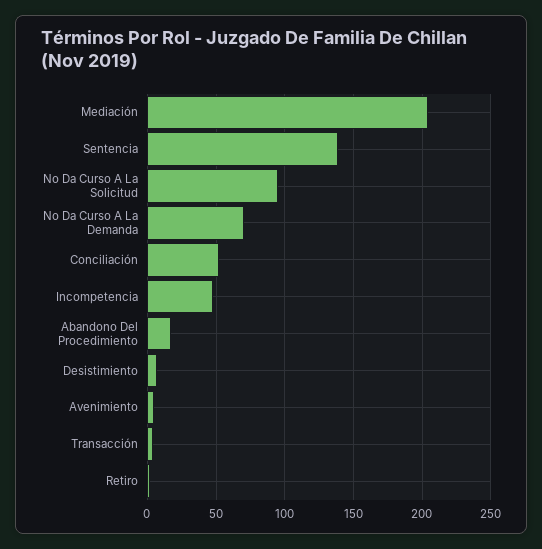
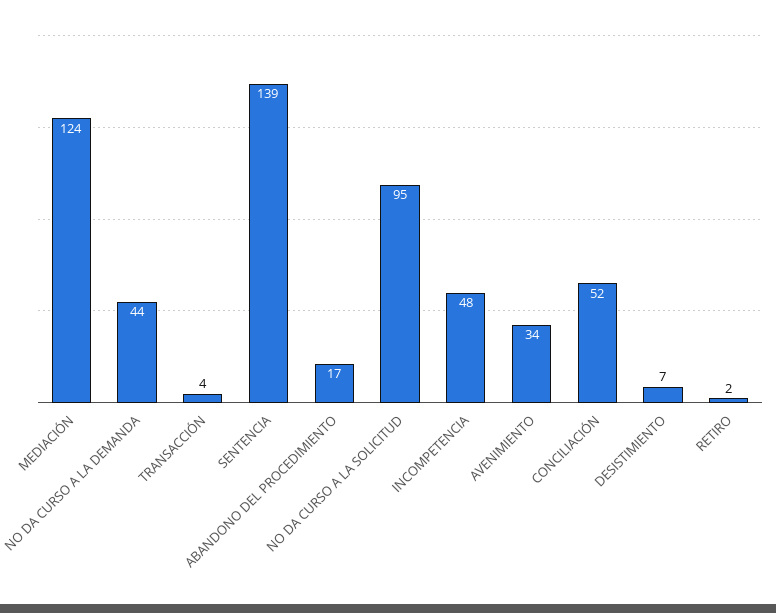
Mediación: 205 -> 124
No Da Curso A La Demanda: 70 -> 44
Avenimiento: 5 -> 34

